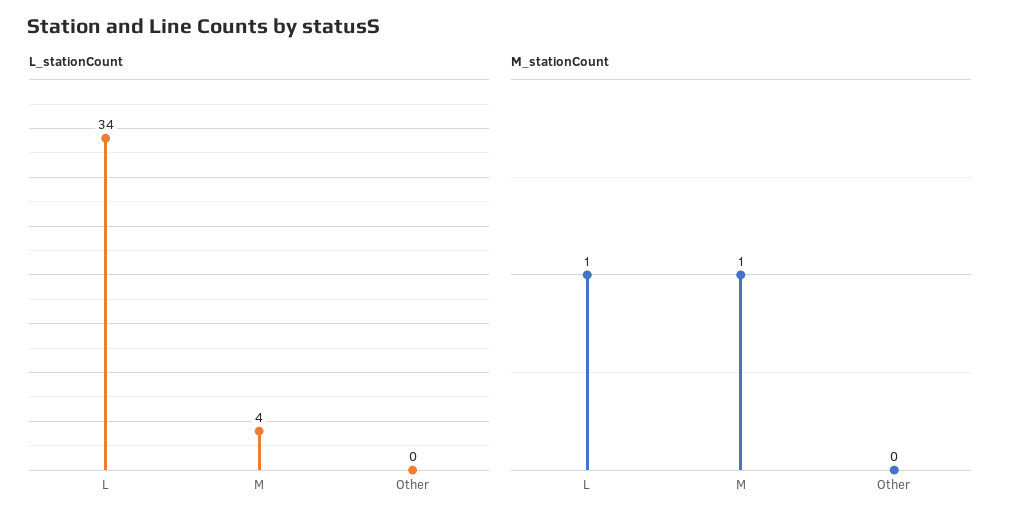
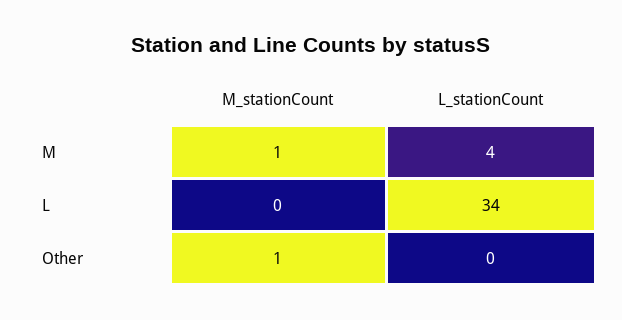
M_stationCount, L: 1 -> 0
M_stationCount, Other: 0 -> 1

